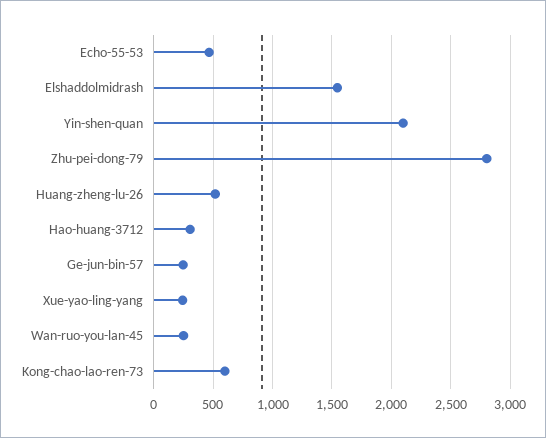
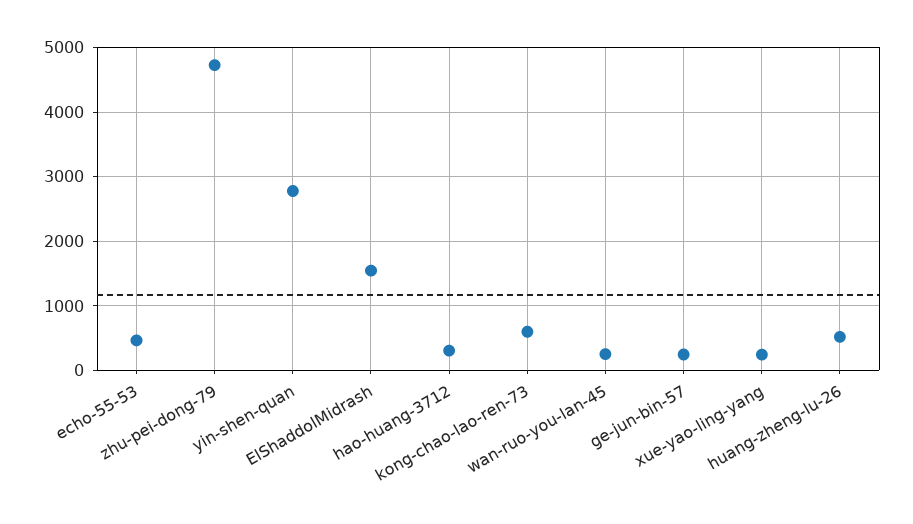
Yin-shen-quan: 2100 -> 2800
Zhu-pei-dong-79: 2800 -> 4700

